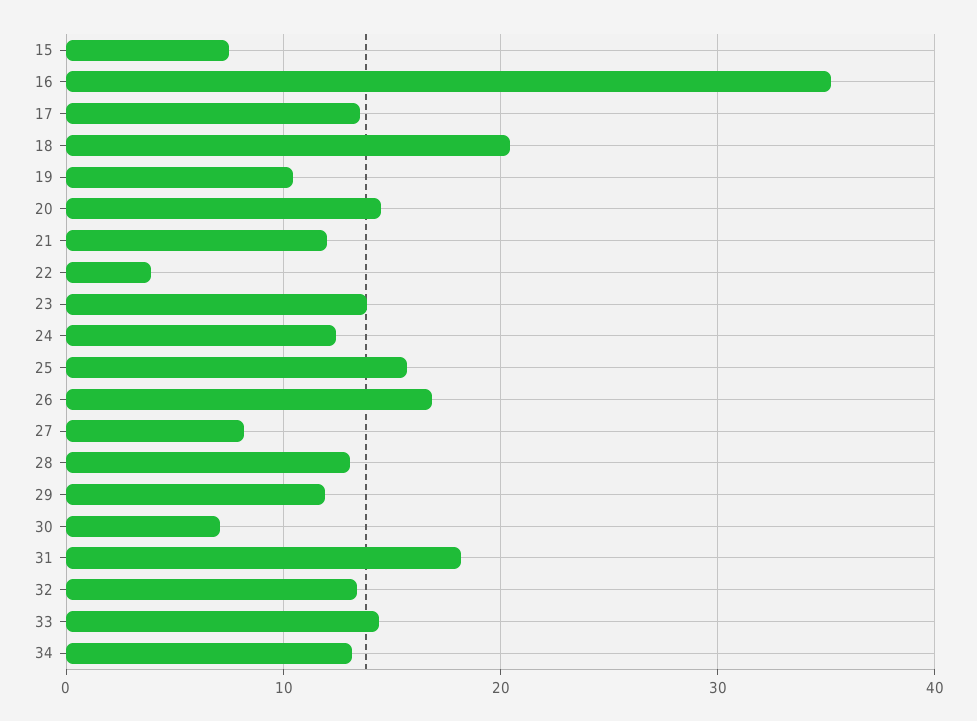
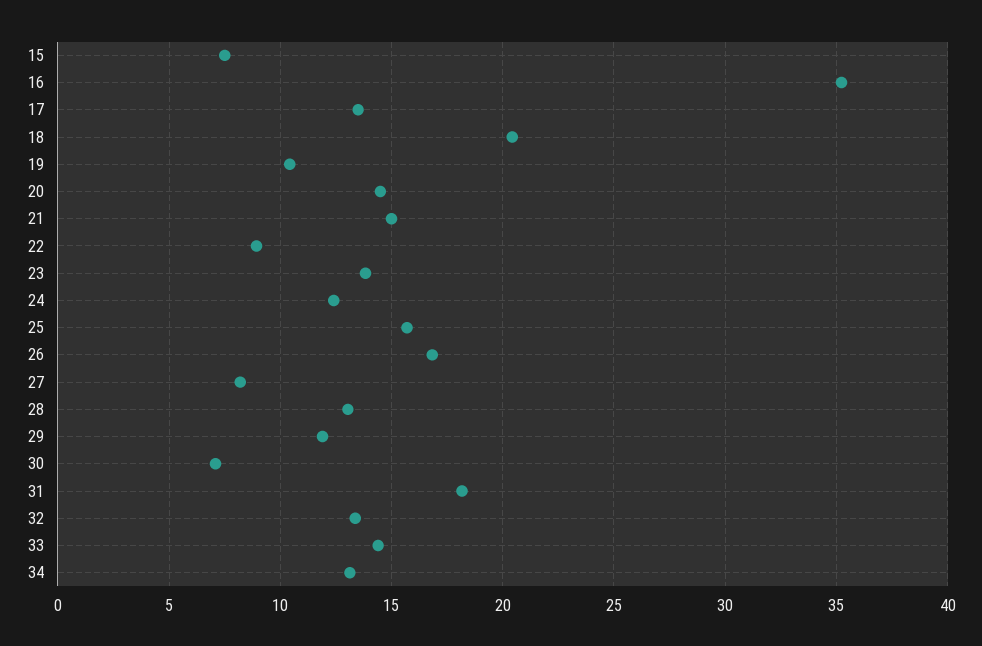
21: 12 -> 15
22: 4 -> 9

